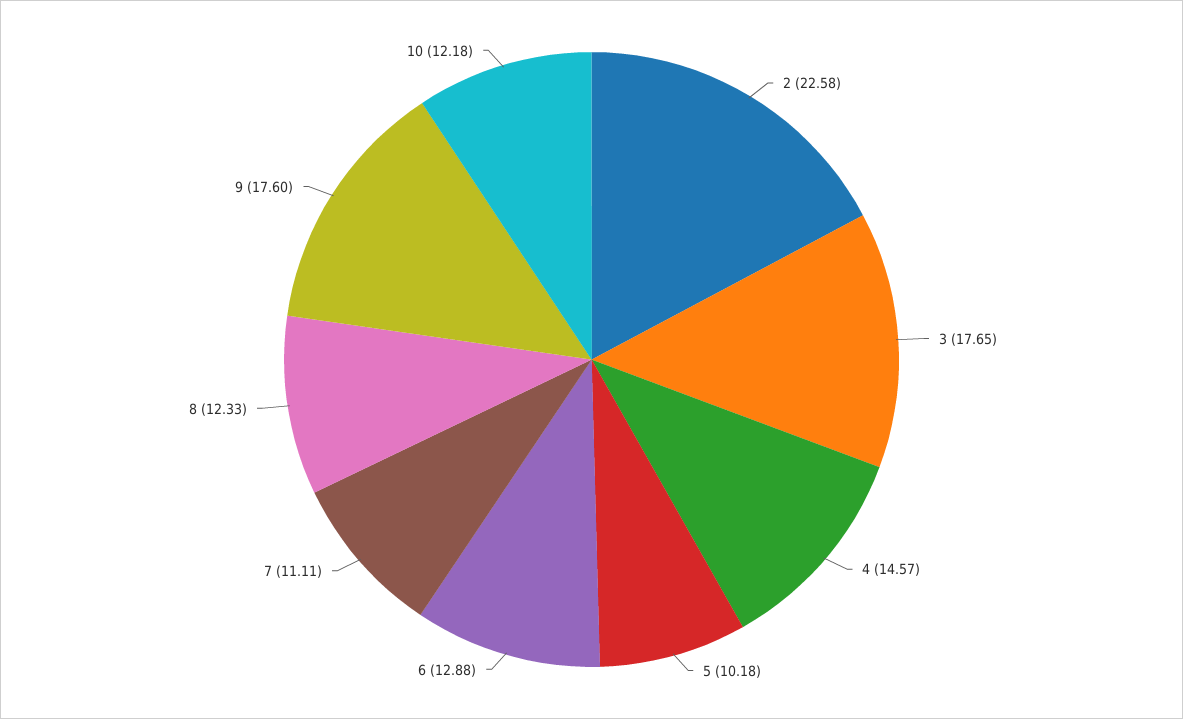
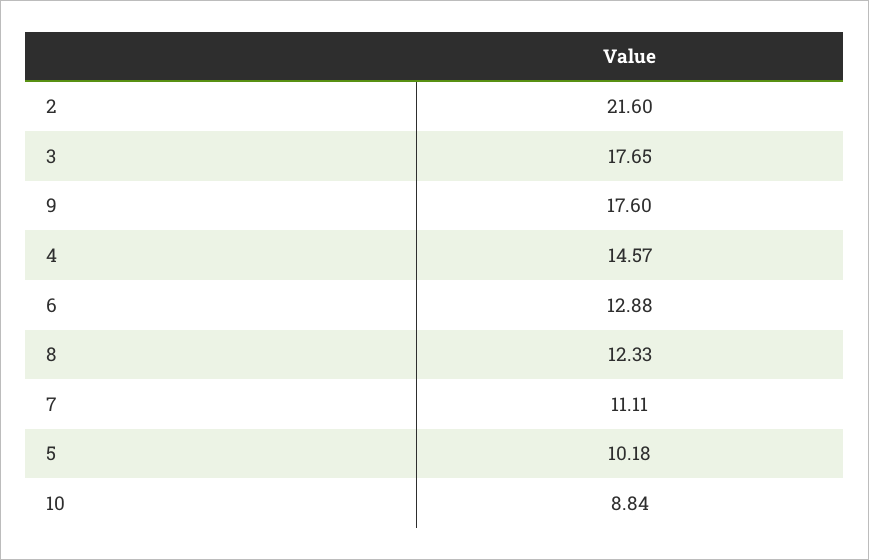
2: 22.58 -> 21.6
10: 12.18 -> 8.84

